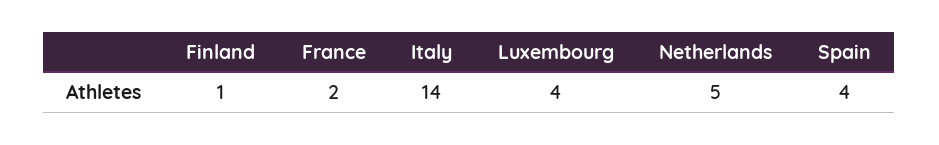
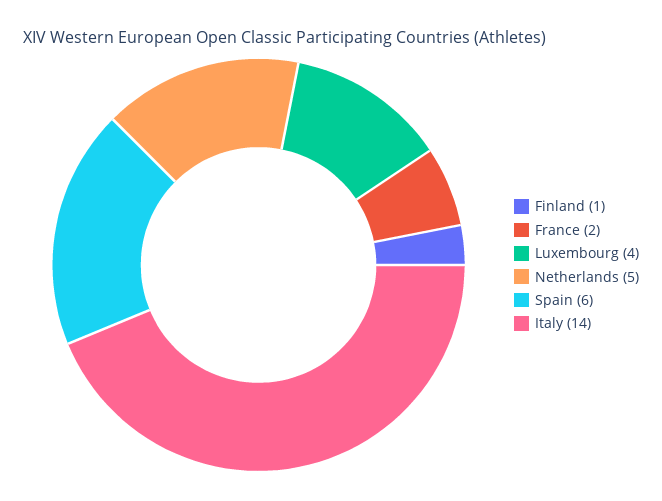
Spain: 4 -> 6

